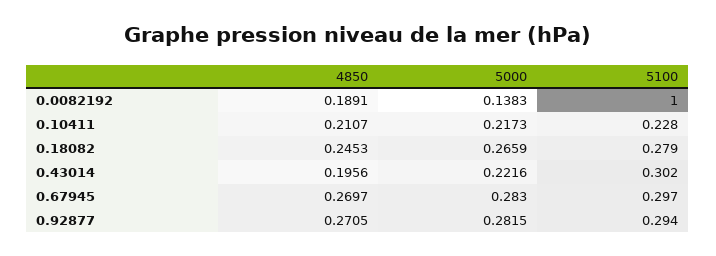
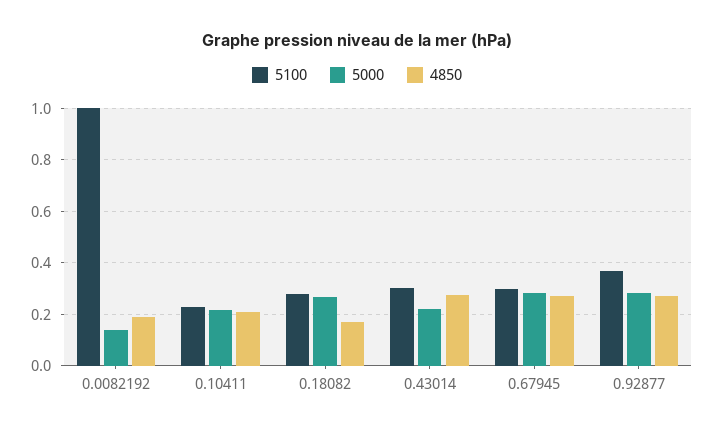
4850, 0.18082: 0.2453 -> 0.175
4850, 0.43014: 0.1956 -> 0.275
5100, 0.92877: 0.294 -> 0.375

